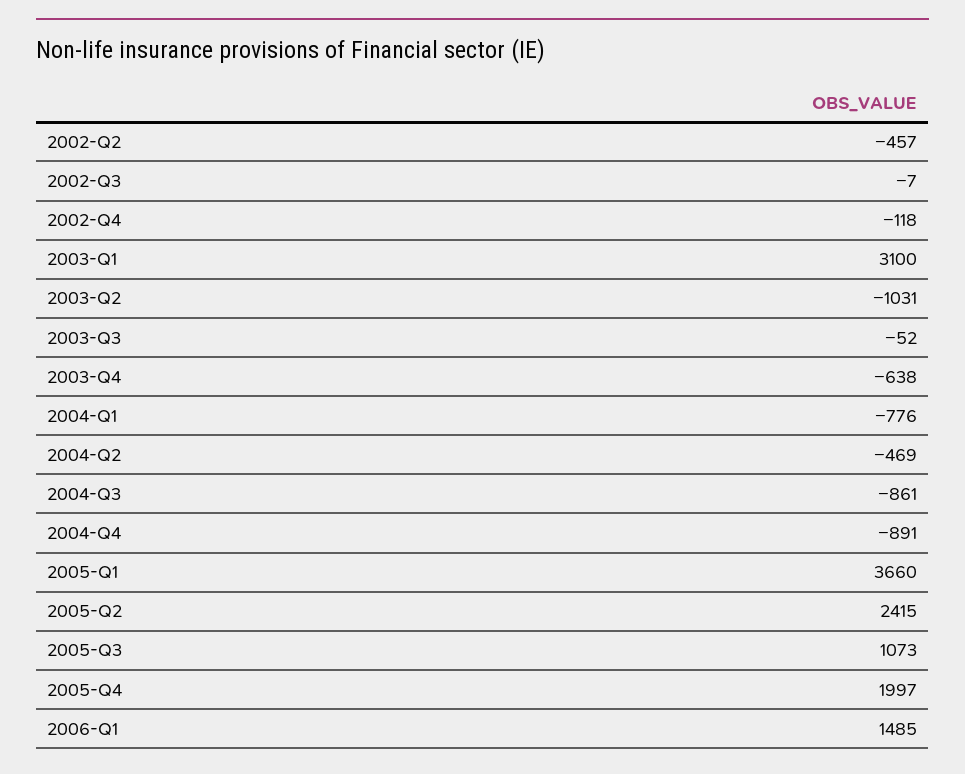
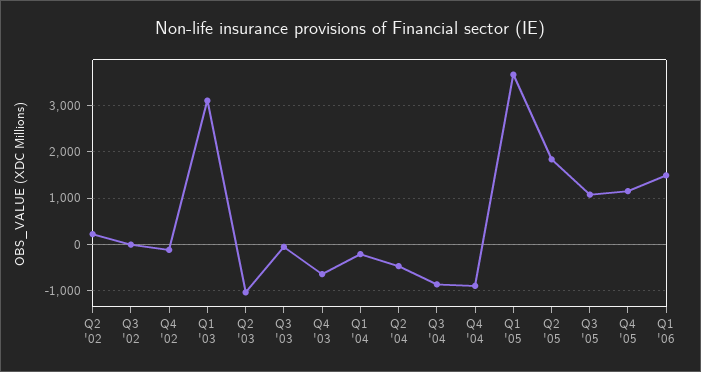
2002-Q2: -457 -> 200
2004-Q1: -776 -> -200
2005-Q2: 2415 -> 1800
2005-Q4: 1997 -> 1200

